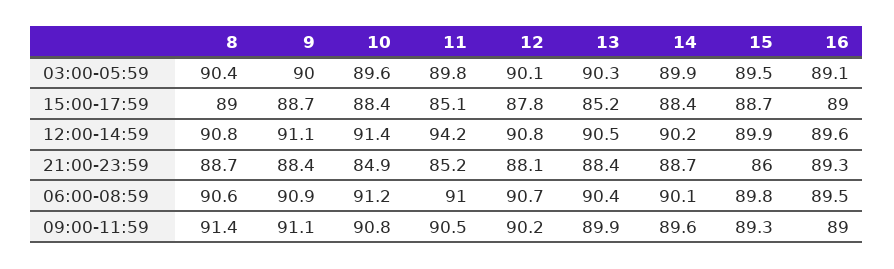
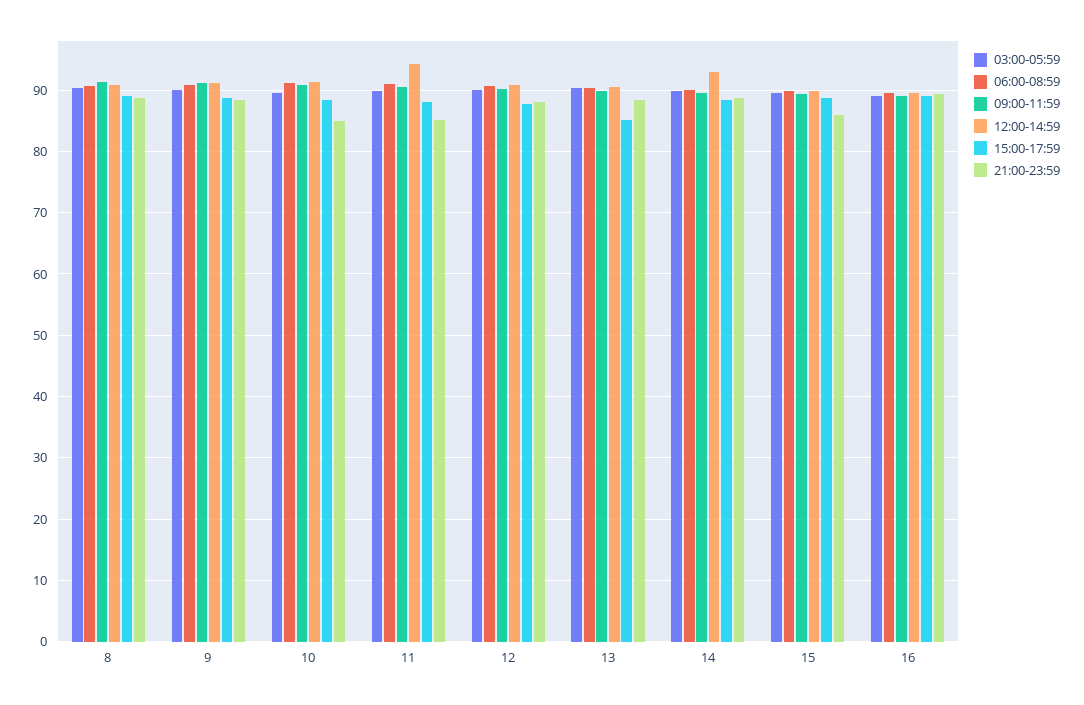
15:00-17:59, 11: 85.1 -> 88
12:00-14:59, 14: 90.2 -> 93

